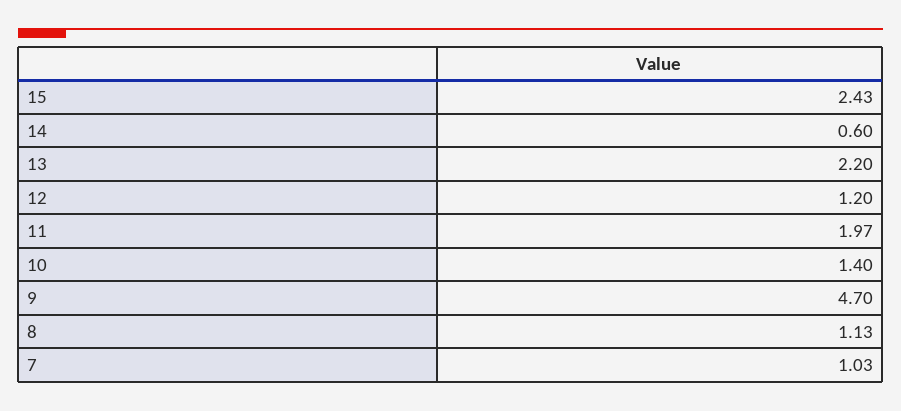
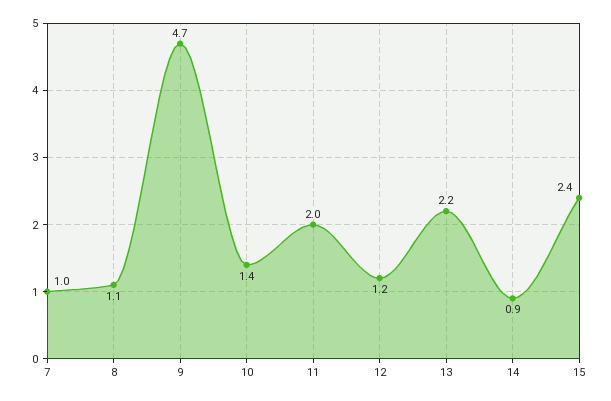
14: 0.6 -> 0.9

